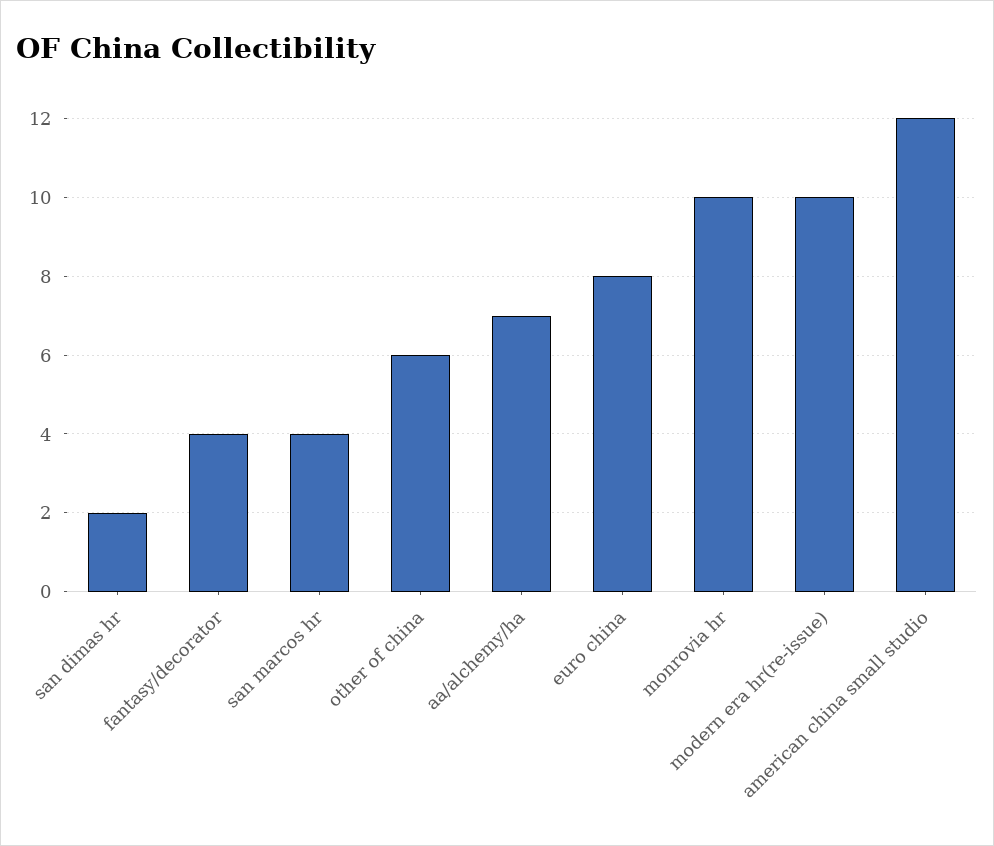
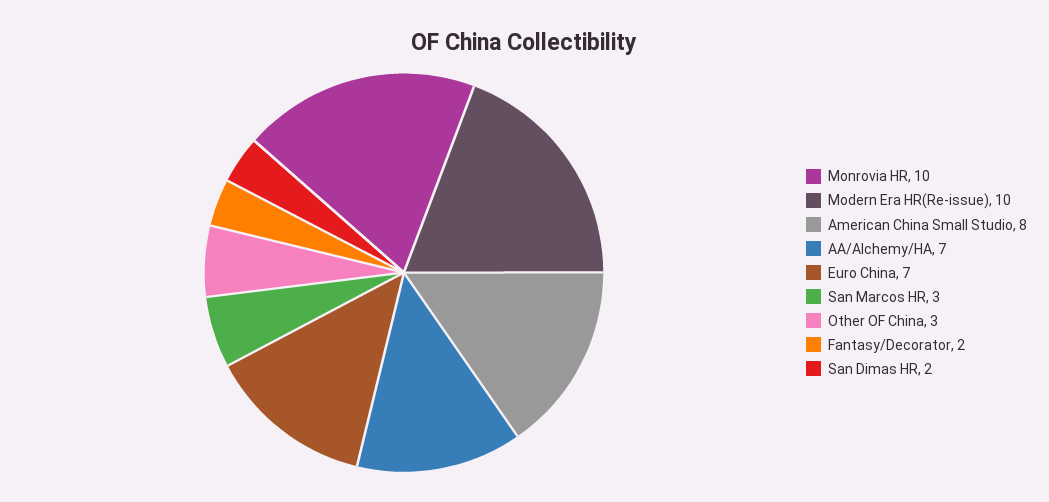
fantasy/decorator: 4 -> 2
san marcos hr: 4 -> 3
other of china: 6 -> 3
euro china: 8 -> 7
american china small studio: 12 -> 8

